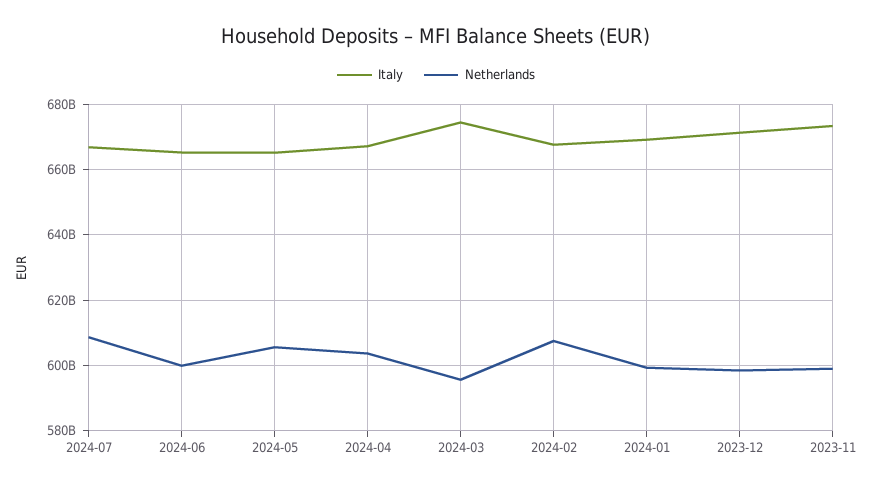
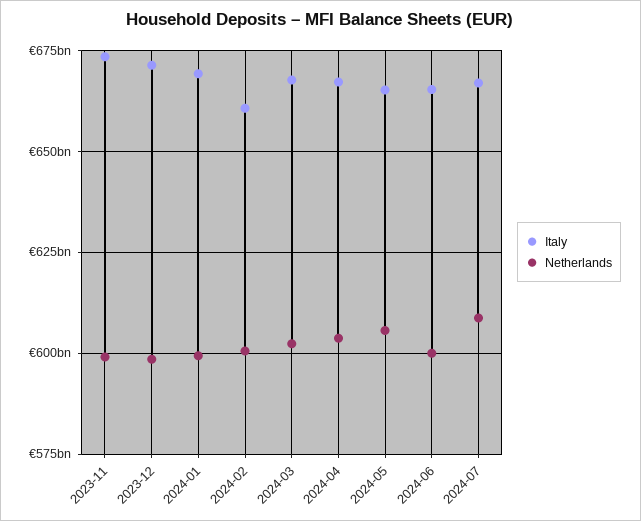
Italy, 2024-03: 674000000000 -> 667500000000
Netherlands, 2024-03: 596000000000 -> 602500000000
Italy, 2024-02: 668000000000 -> 660000000000
Netherlands, 2024-02: 608000000000 -> 600000000000

